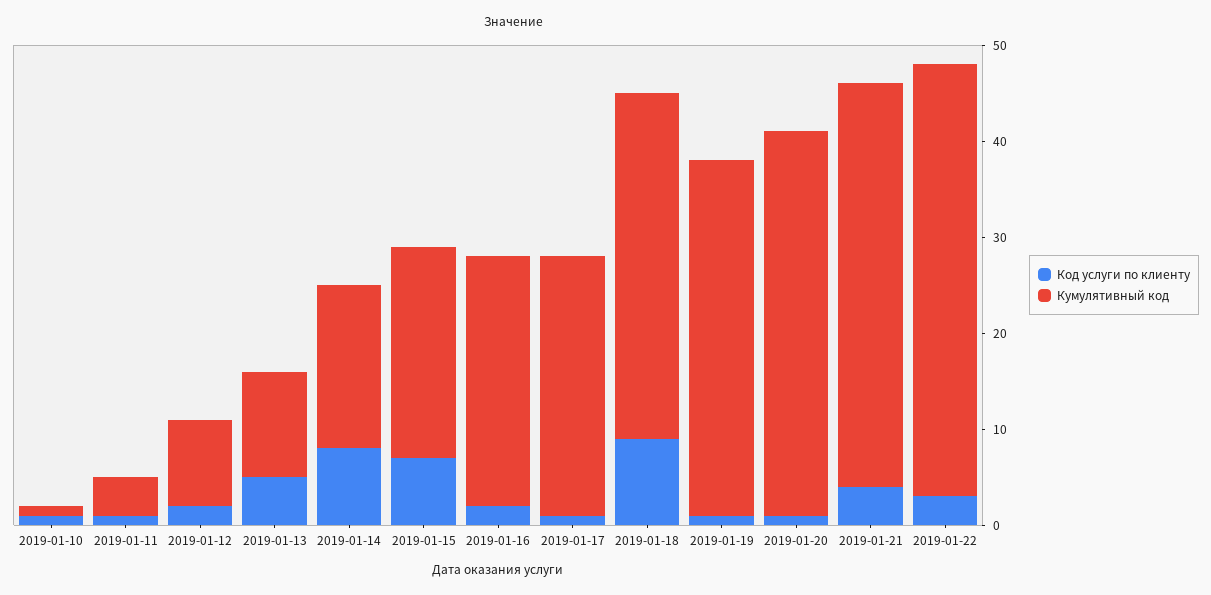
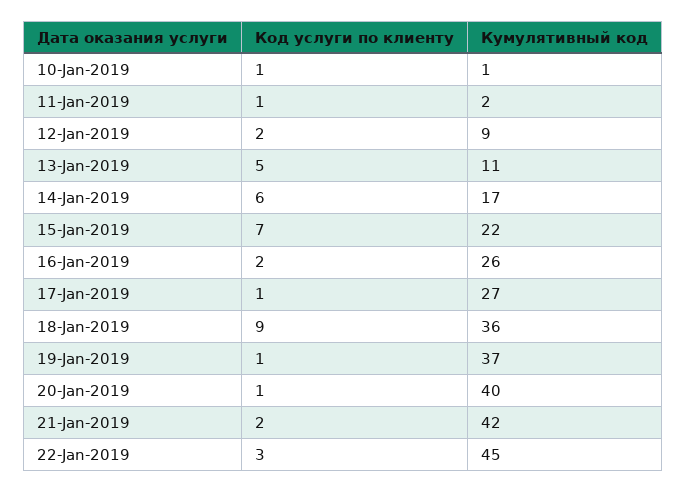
Кумулятивный код, 2019-01-11: 4 -> 2
Код услуги по клиенту, 2019-01-14: 8 -> 6
Код услуги по клиенту, 2019-01-21: 4 -> 2

